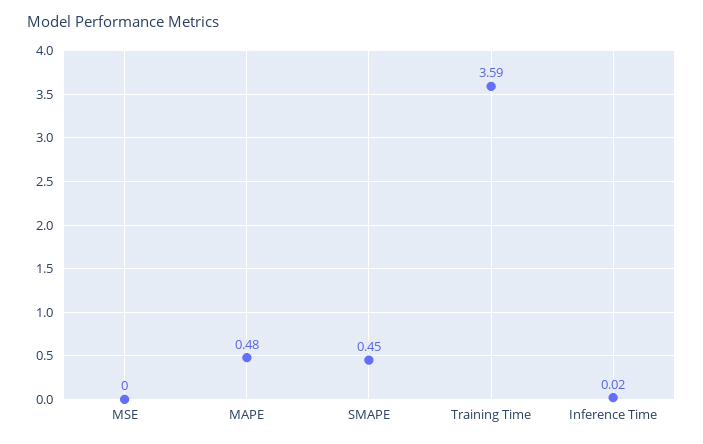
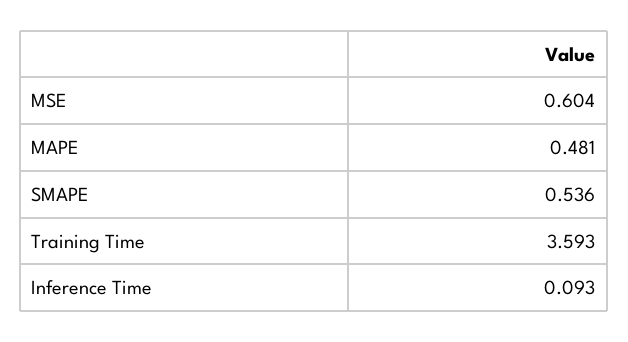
MSE: 0 -> 0.604
SMAPE: 0.45 -> 0.536
Inference Time: 0.02 -> 0.093

